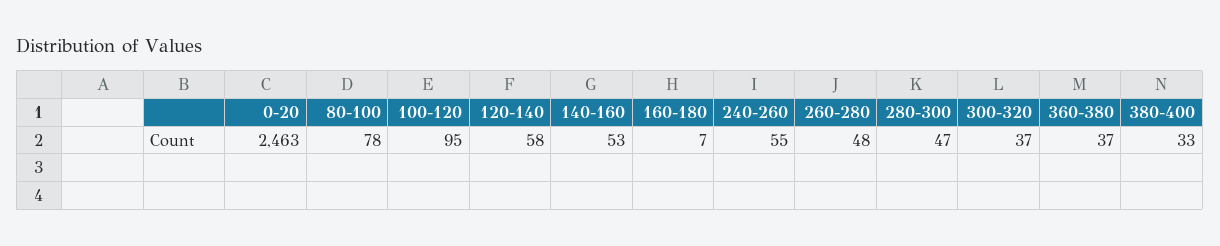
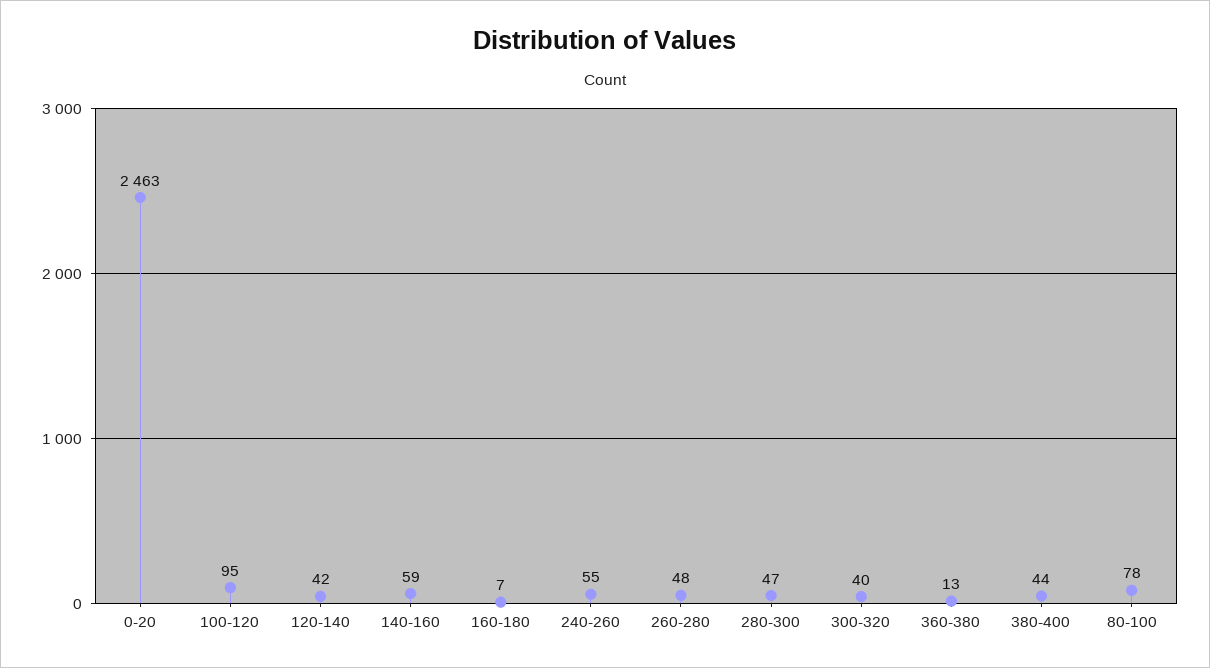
120-140: 58 -> 42
140-160: 53 -> 59
300-320: 37 -> 40
360-380: 37 -> 13
380-400: 33 -> 44

